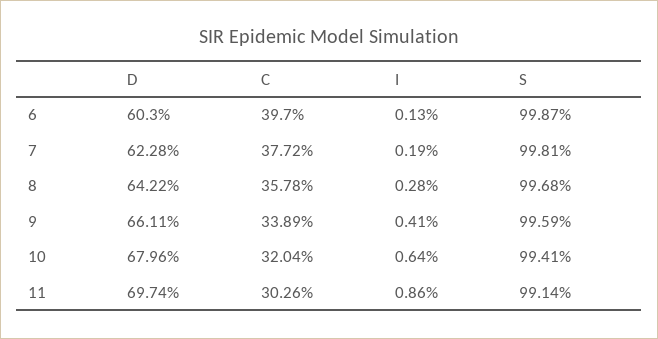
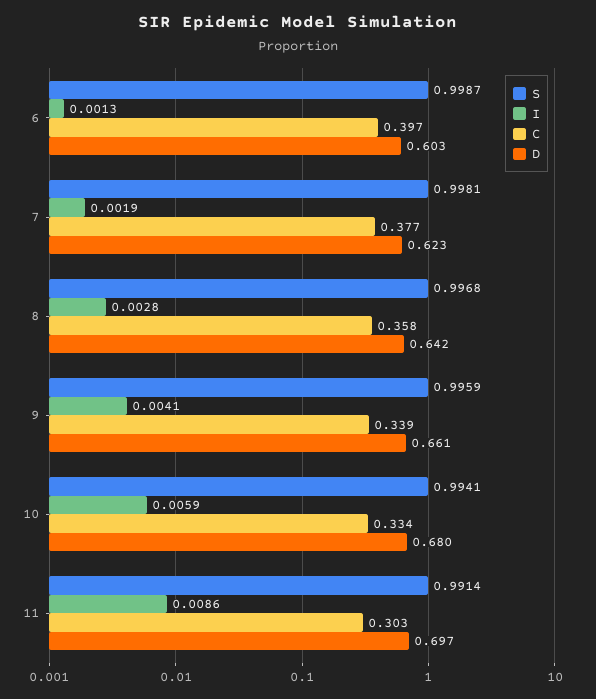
C, 10: 0.3204 -> 0.334
I, 10: 0.0064 -> 0.0059

